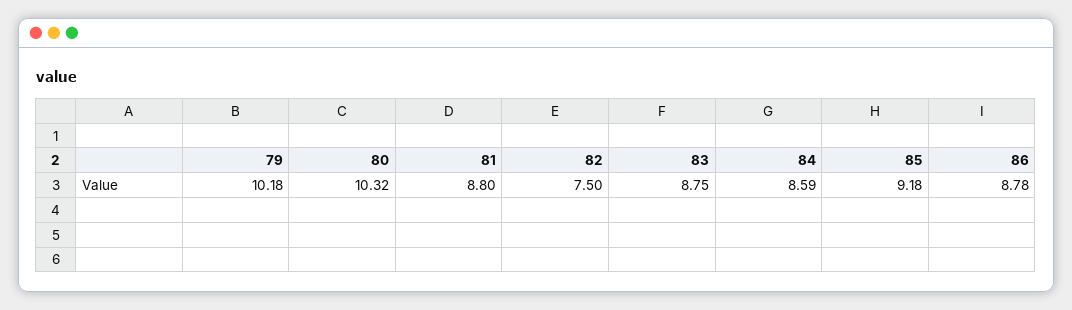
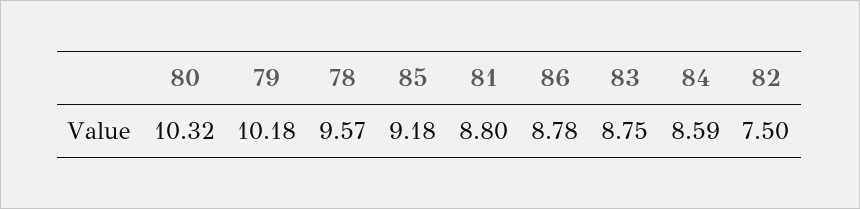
78: none -> 9.57

